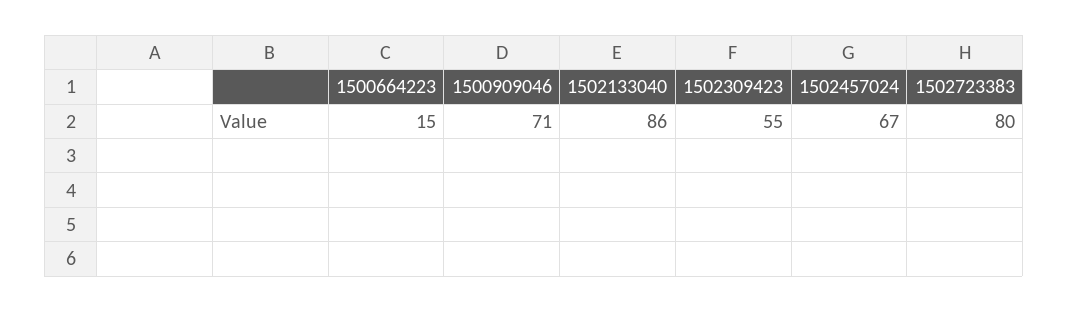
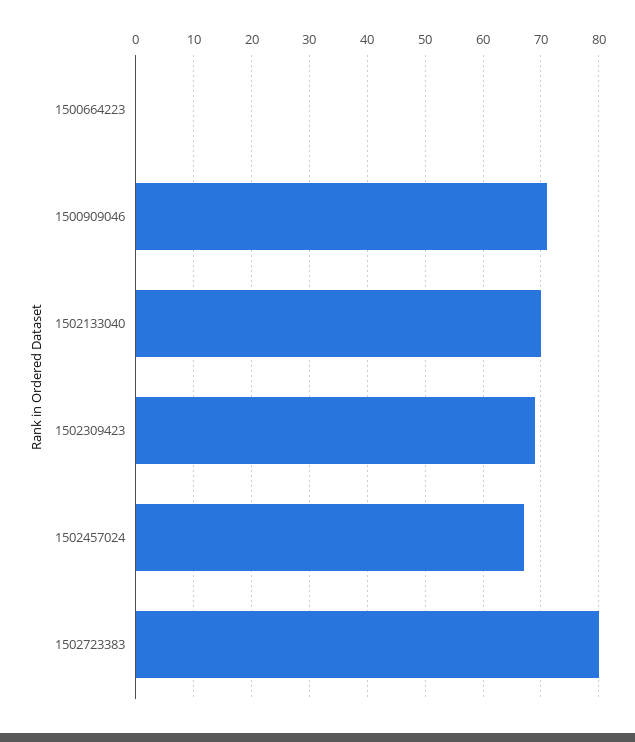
1500664223: 15 -> 0
1502133040: 86 -> 70
1502309423: 55 -> 70

